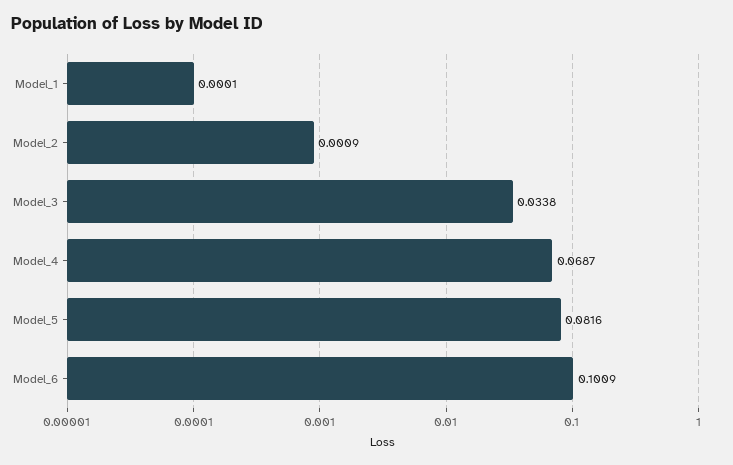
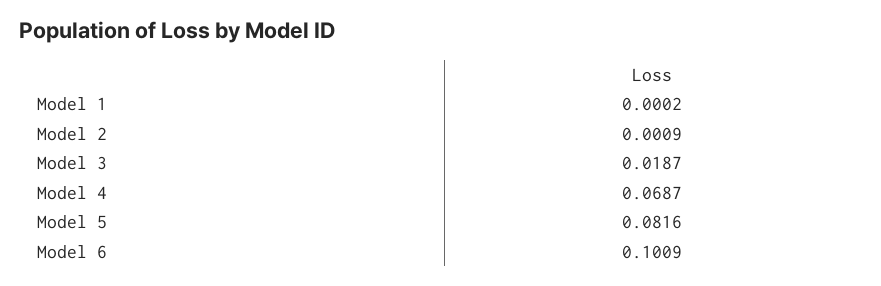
Model_1: 0.0001 -> 0.0002
Model_3: 0.0338 -> 0.0187

